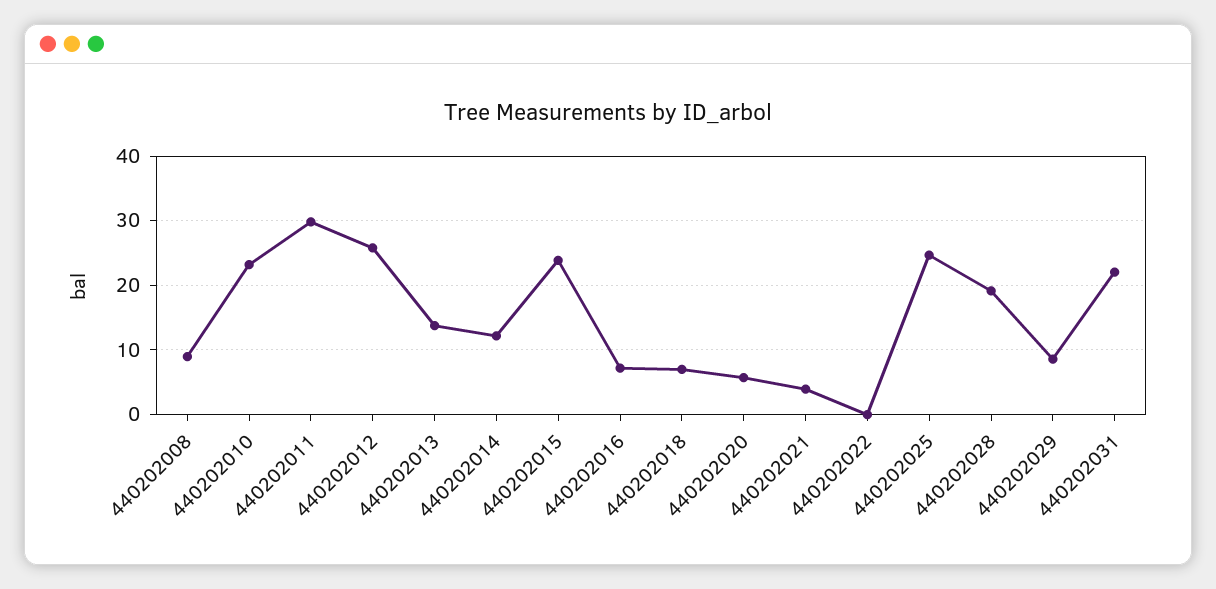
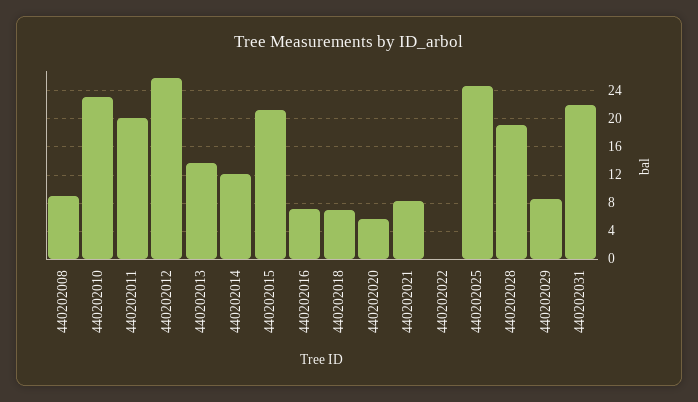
440202011: 30 -> 20
440202015: 24 -> 21
440202021: 4 -> 8

